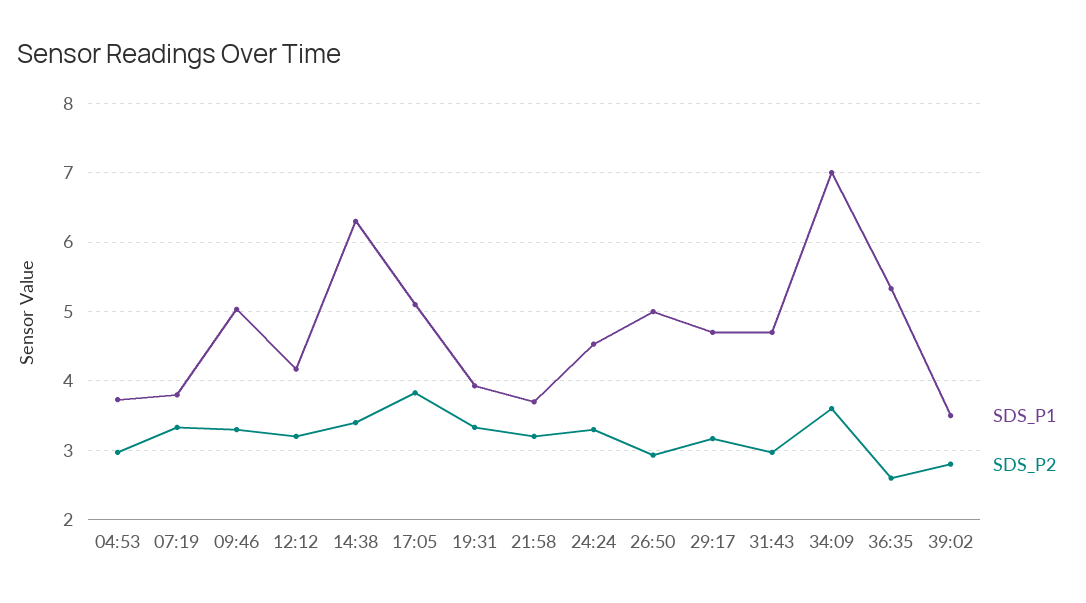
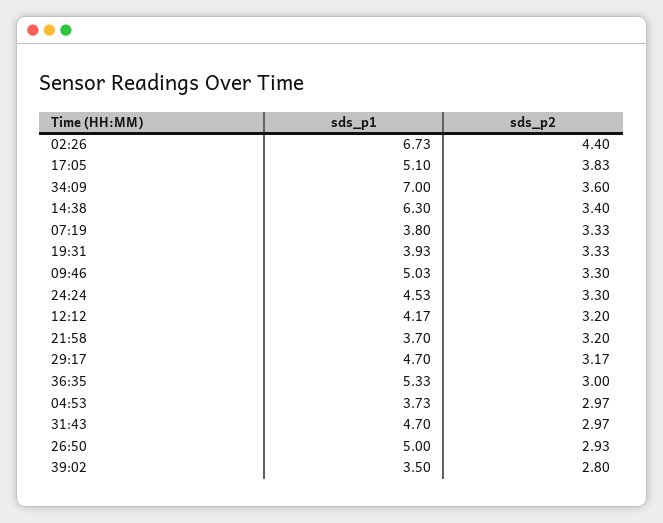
SDS_P2, 36:35: 2.6 -> 3
SDS_P1, 02:26: none -> 6.73
SDS_P2, 02:26: none -> 4.4

